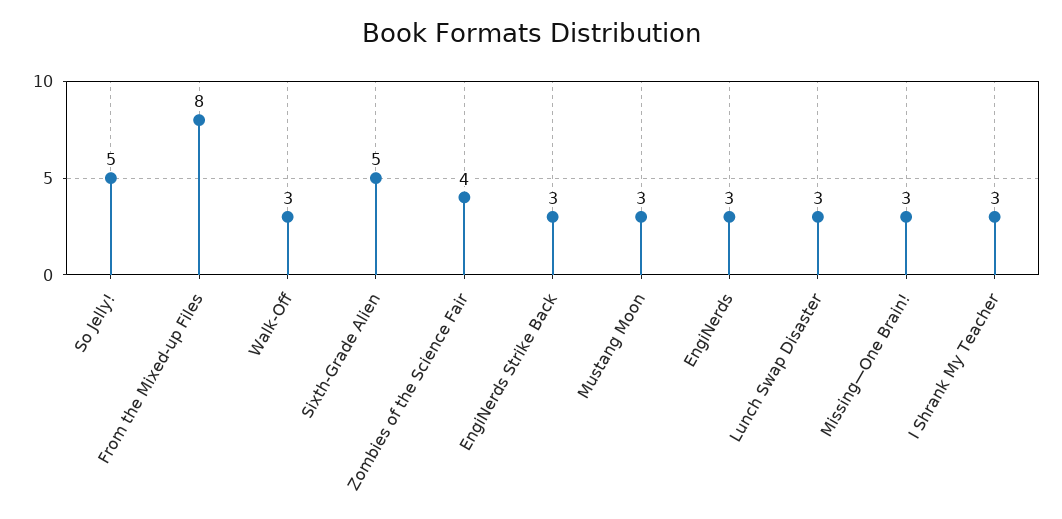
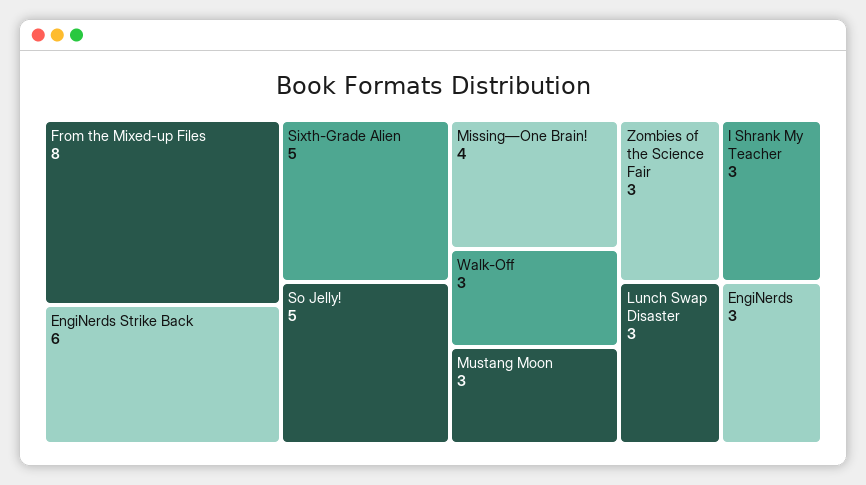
Zombies of the Science Fair: 4 -> 3
EngiNerds Strike Back: 3 -> 6
Missing—One Brain!: 3 -> 4

